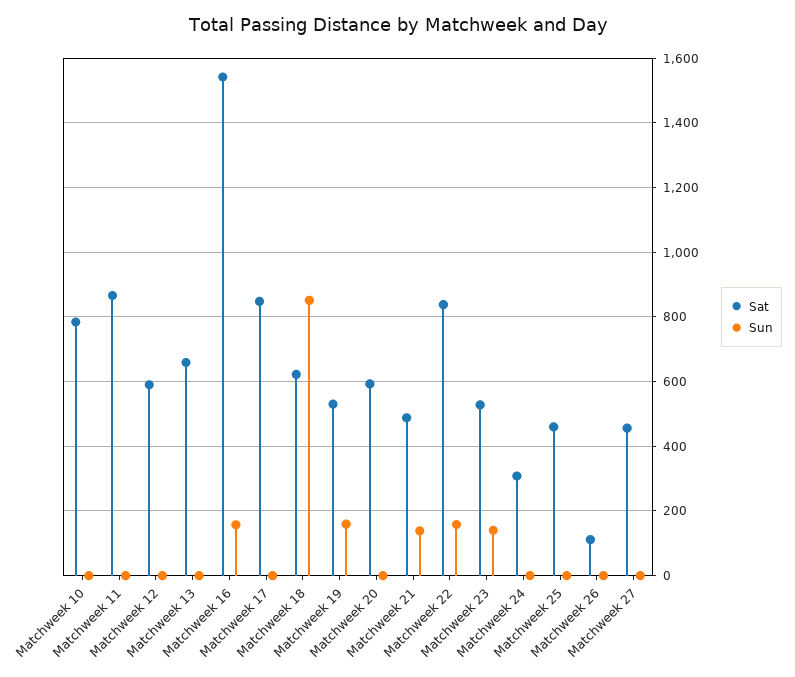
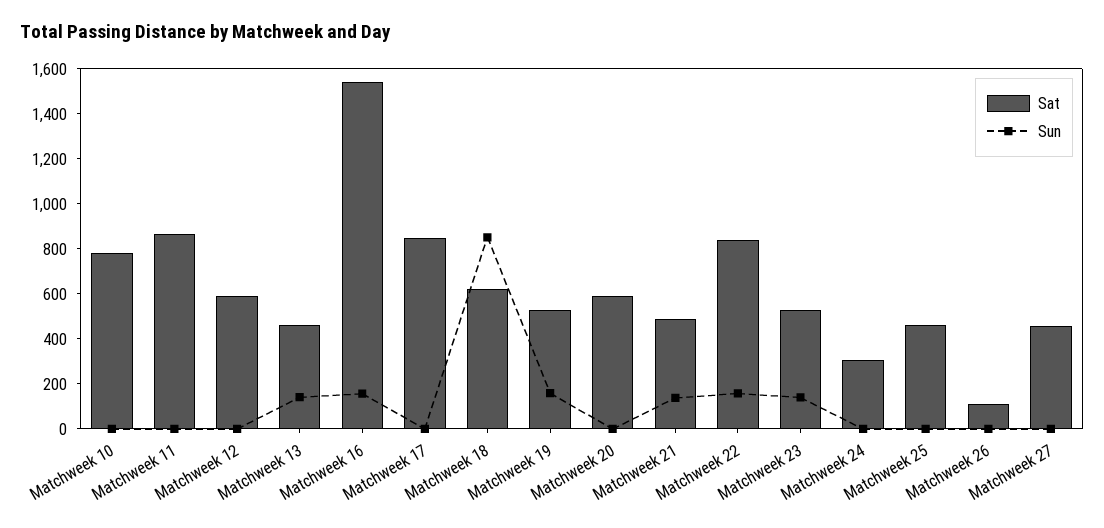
Sat, Matchweek 13: 660 -> 450
Sun, Matchweek 13: 0 -> 150

